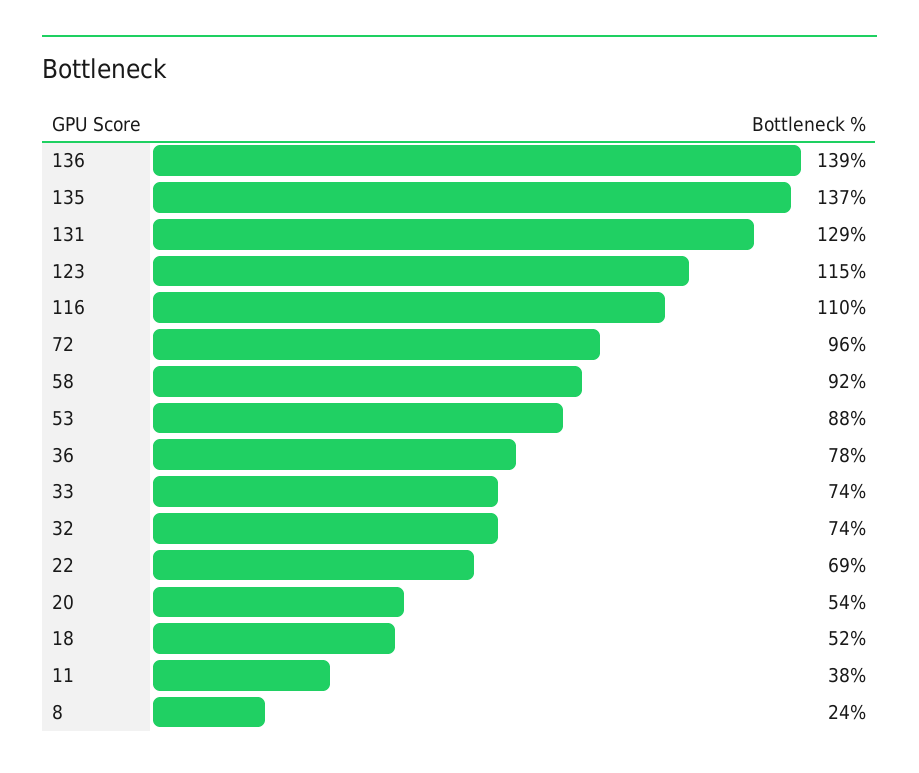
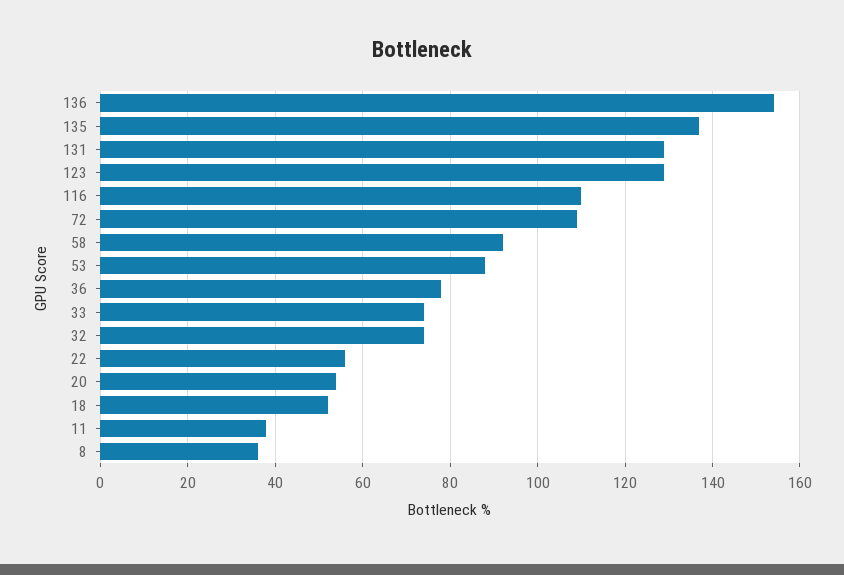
136: 139 -> 155
123: 115 -> 130
72: 96 -> 110
22: 69 -> 55
8: 24 -> 35

